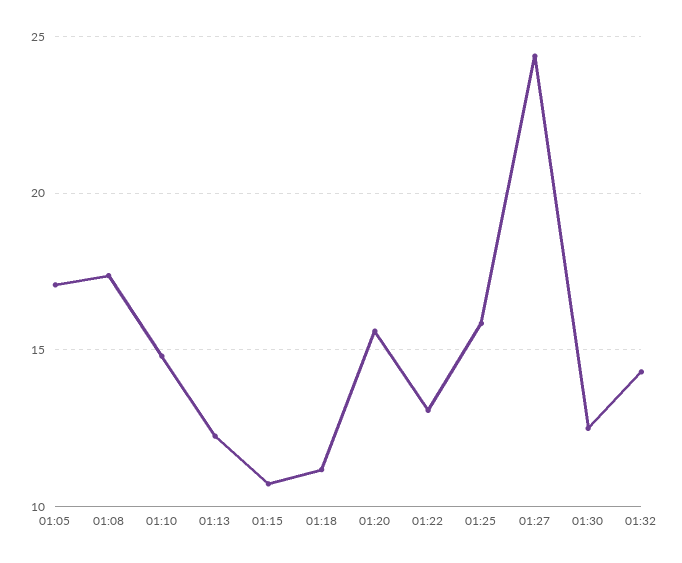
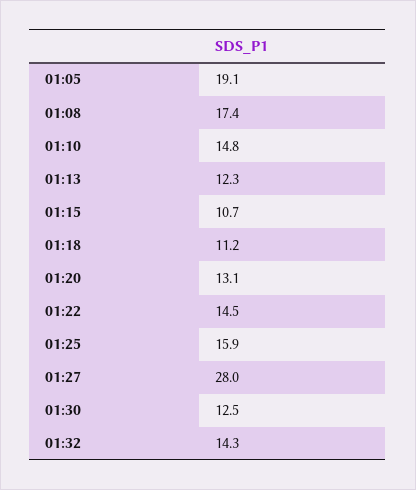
01:05: 17 -> 19.1
01:20: 15.5 -> 13.1
01:22: 13 -> 14.5
01:27: 24.5 -> 28

